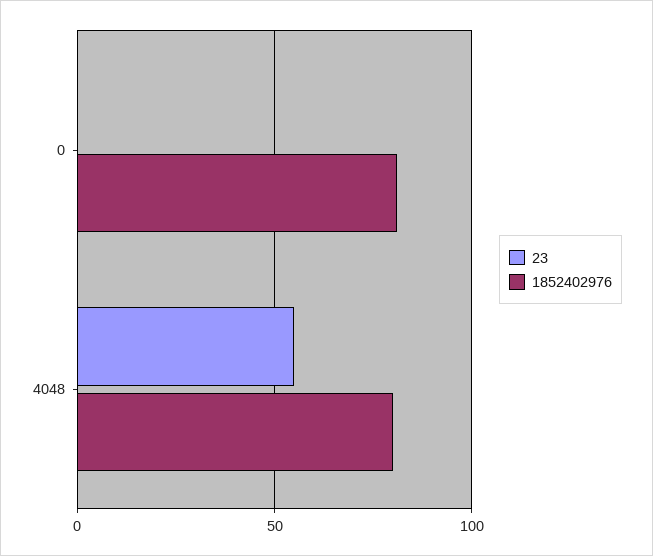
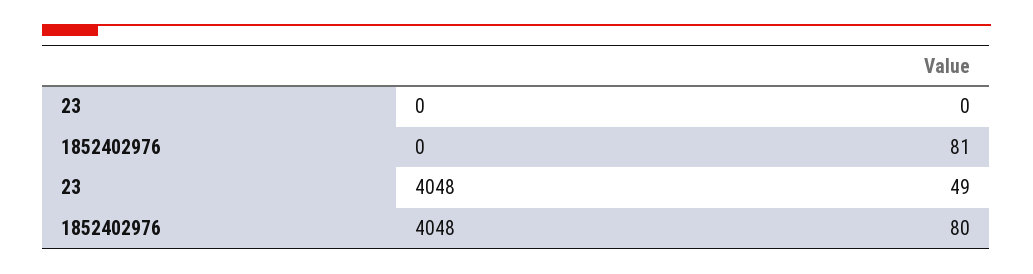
23, 4048: 55 -> 49

